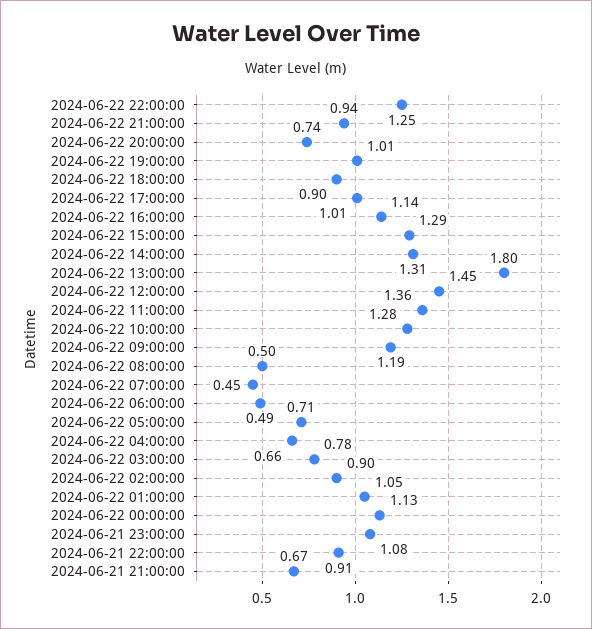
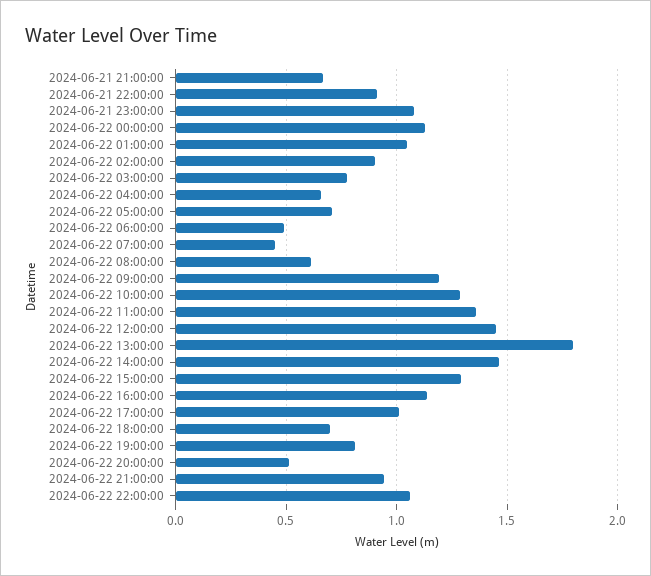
2024-06-22 22:00:00: 1.25 -> 1.05
2024-06-22 20:00:00: 0.74 -> 0.5
2024-06-22 19:00:00: 1.01 -> 0.8
2024-06-22 18:00:00: 0.9 -> 0.7
2024-06-22 14:00:00: 1.31 -> 1.45
2024-06-22 08:00:00: 0.5 -> 0.6

